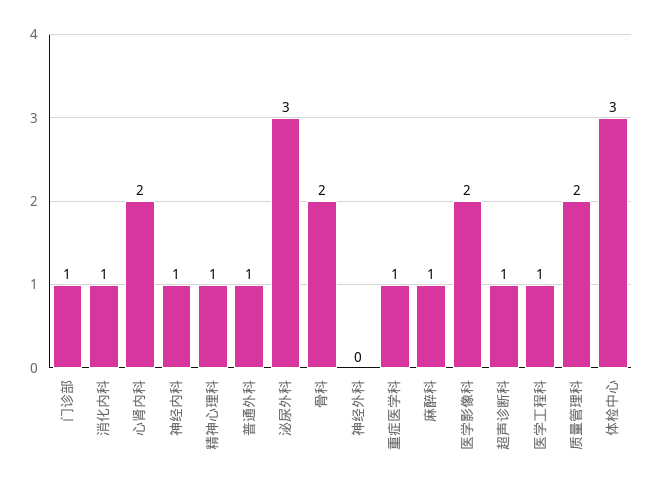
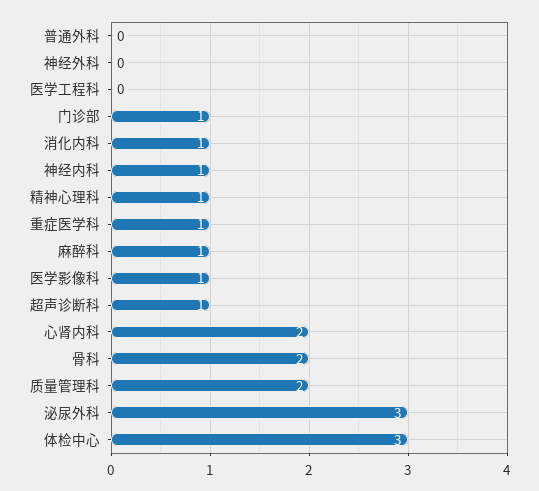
普通外科: 1 -> 0
医学影像科: 2 -> 1
医学工程科: 1 -> 0

